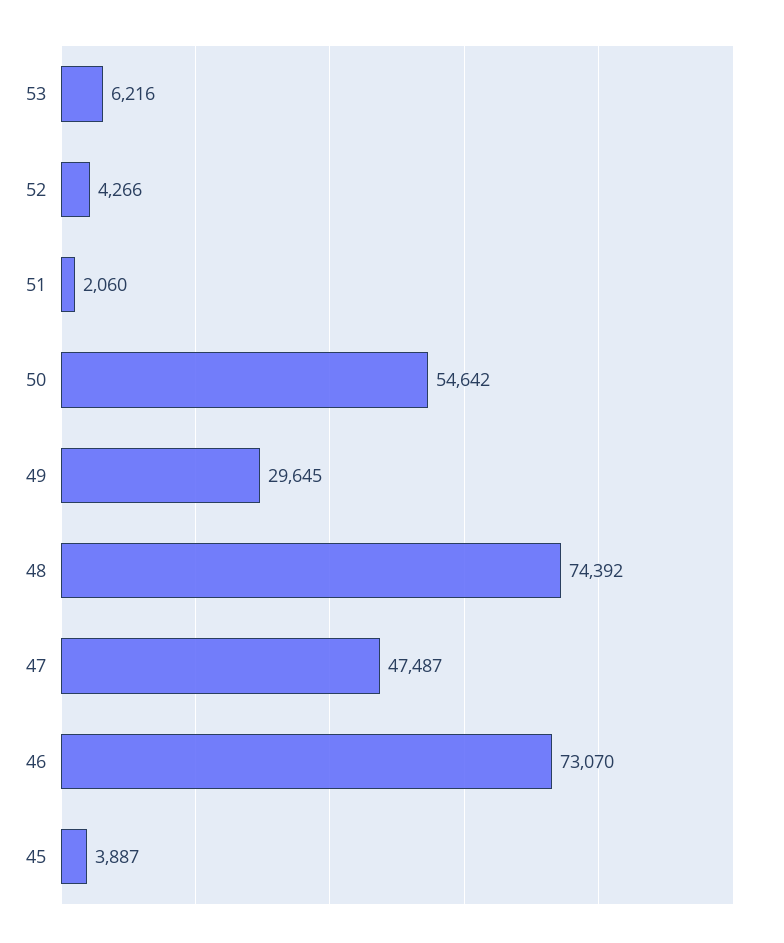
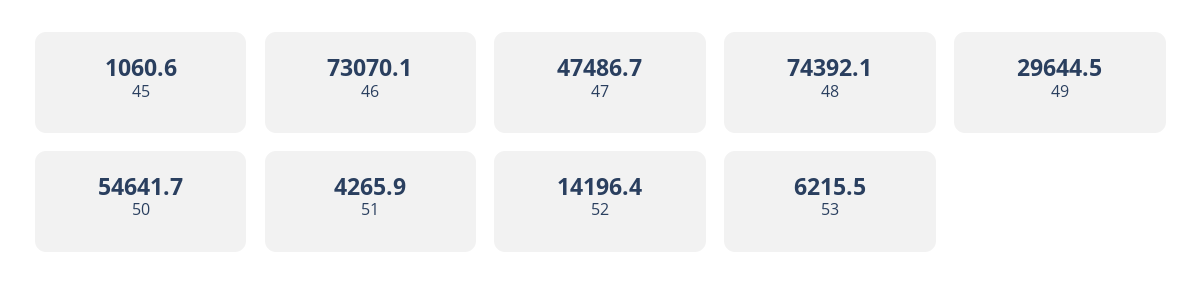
52: 4266 -> 14196.4
51: 2060 -> 4265.9
45: 3887 -> 1060.6

